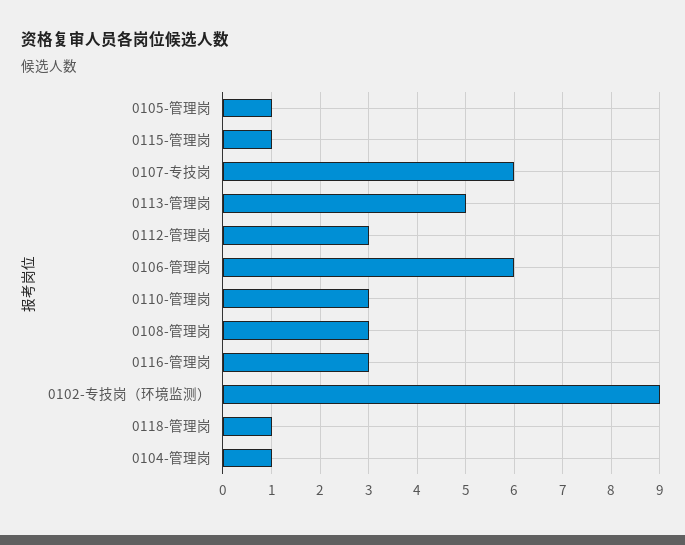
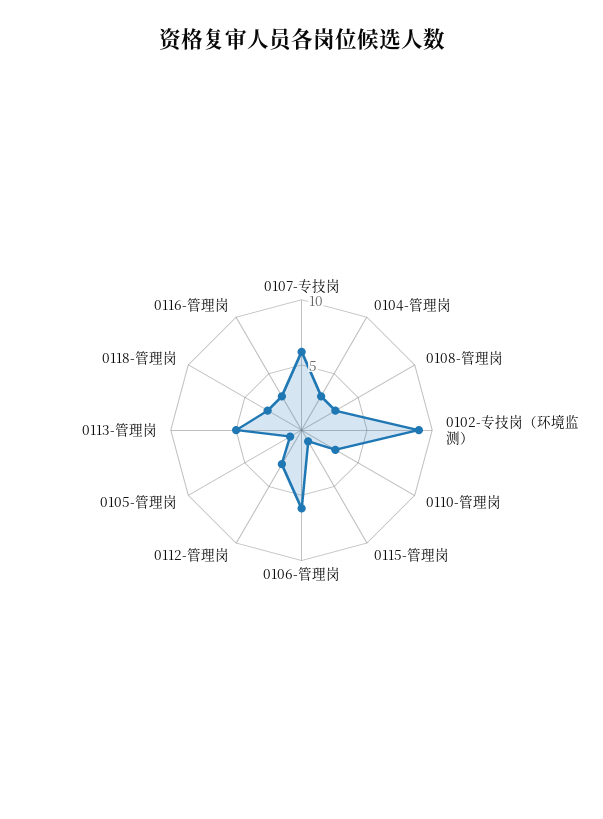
0118-管理岗: 1 -> 3
0104-管理岗: 1 -> 3

